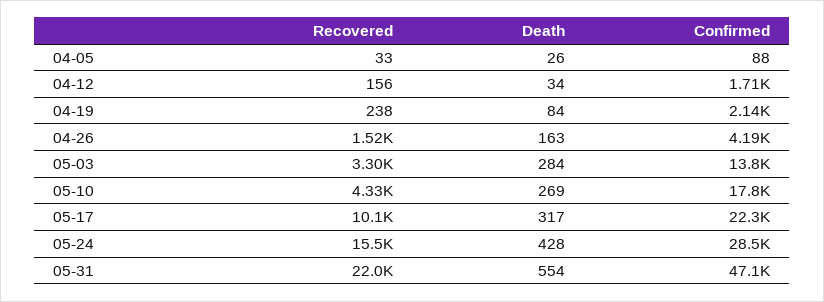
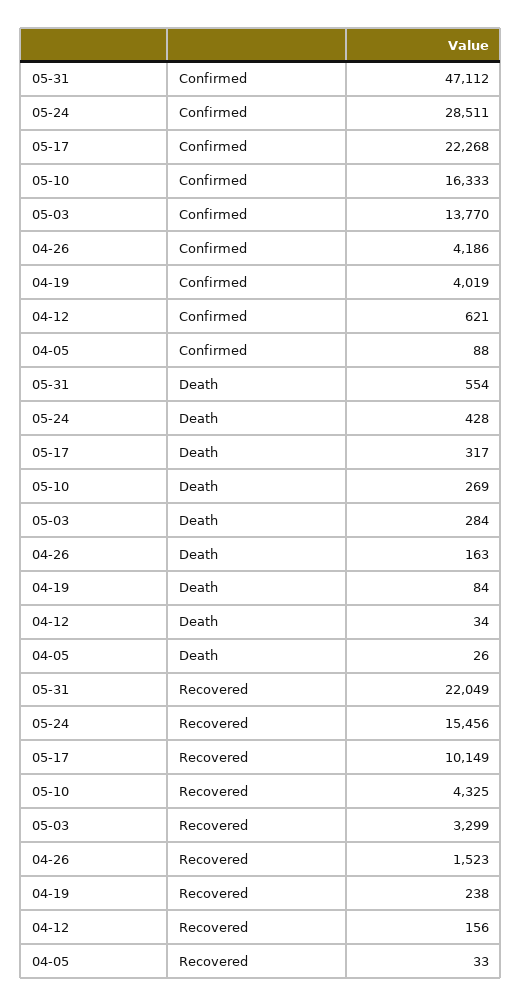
Confirmed, 04-12: 1710 -> 621
Confirmed, 04-19: 2140 -> 4019
Confirmed, 05-10: 17800 -> 16333

